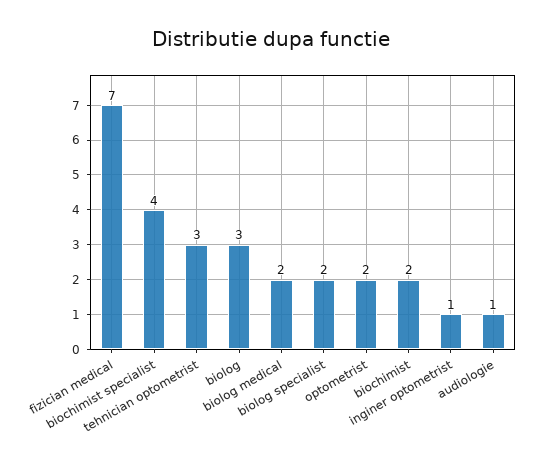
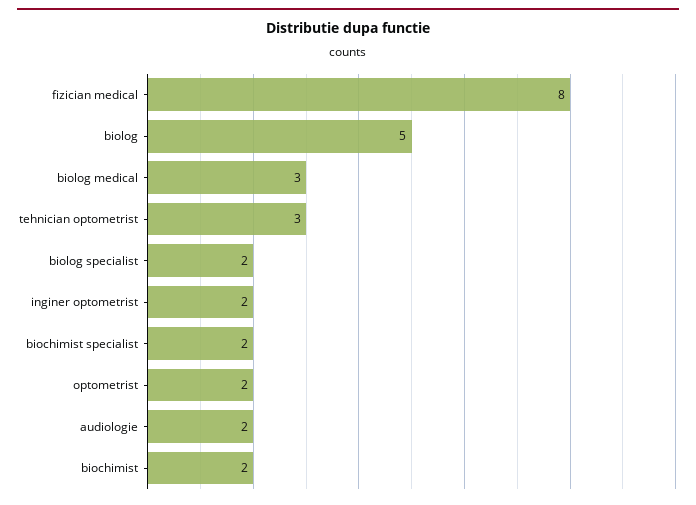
fizician medical: 7 -> 8
biochimist specialist: 4 -> 2
biolog: 3 -> 5
biolog medical: 2 -> 3
inginer optometrist: 1 -> 2
audiologie: 1 -> 2

